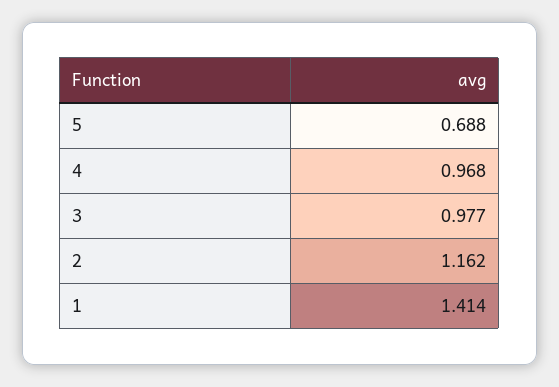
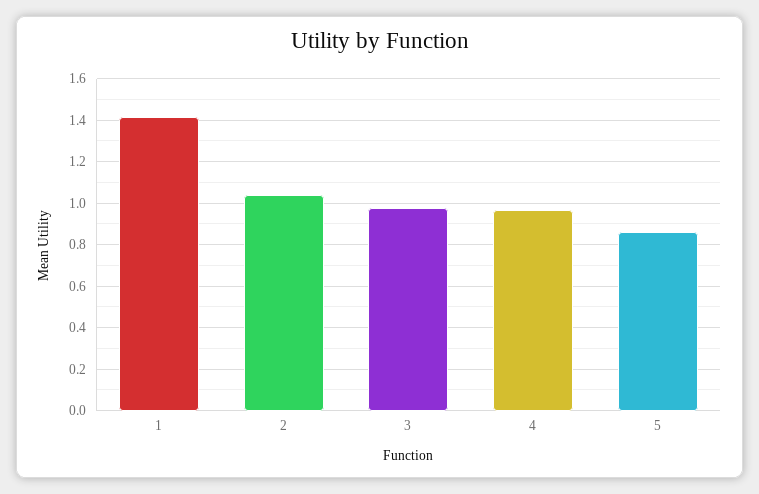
5: 0.688 -> 0.85
2: 1.162 -> 1.05

